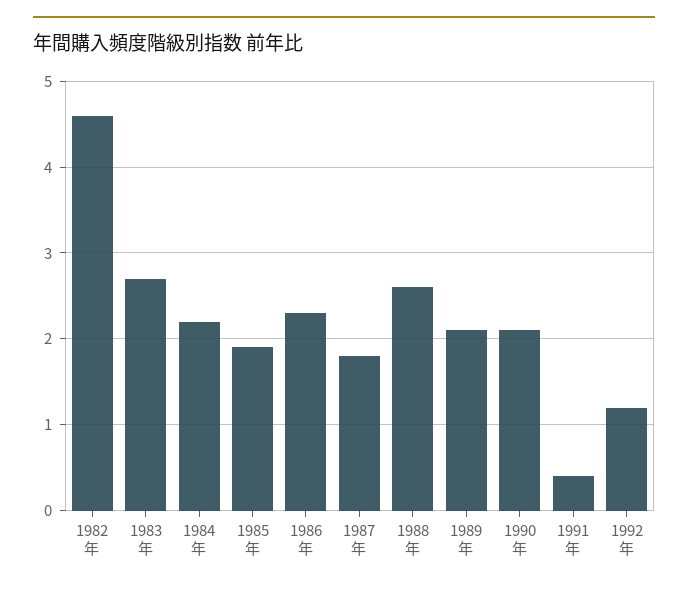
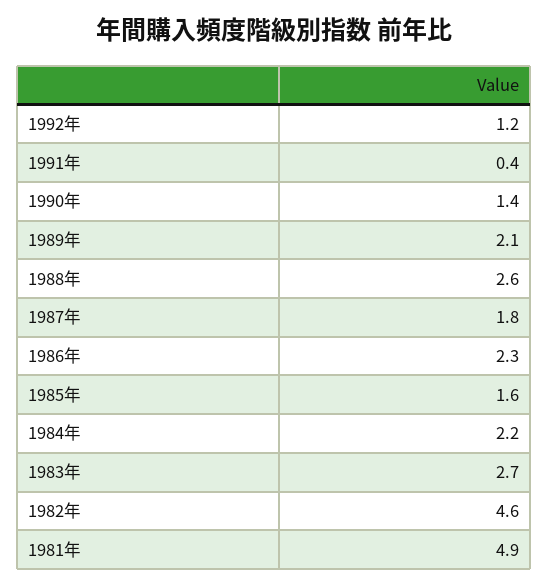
1985年: 1.9 -> 1.6
1990年: 2.1 -> 1.4
1981年: none -> 4.9

